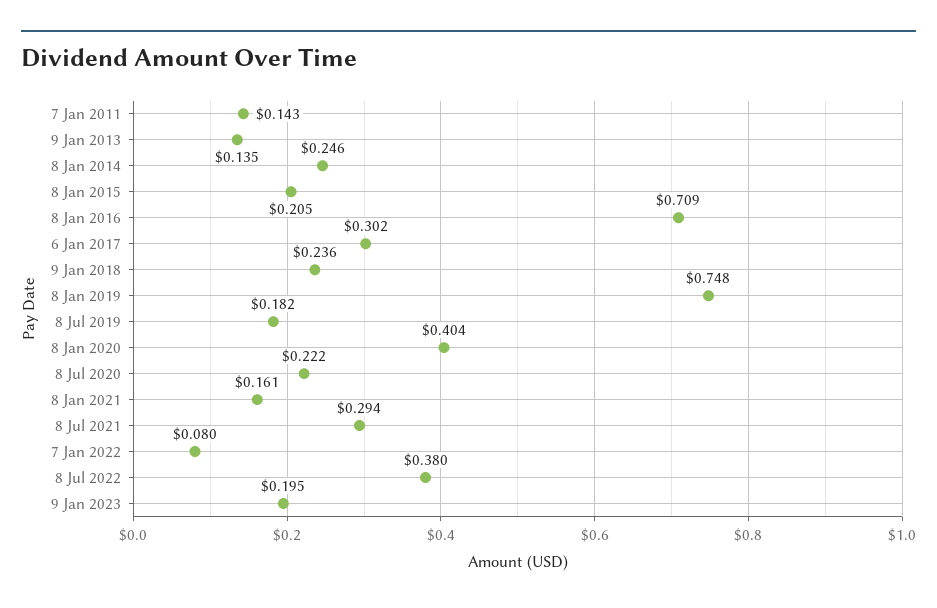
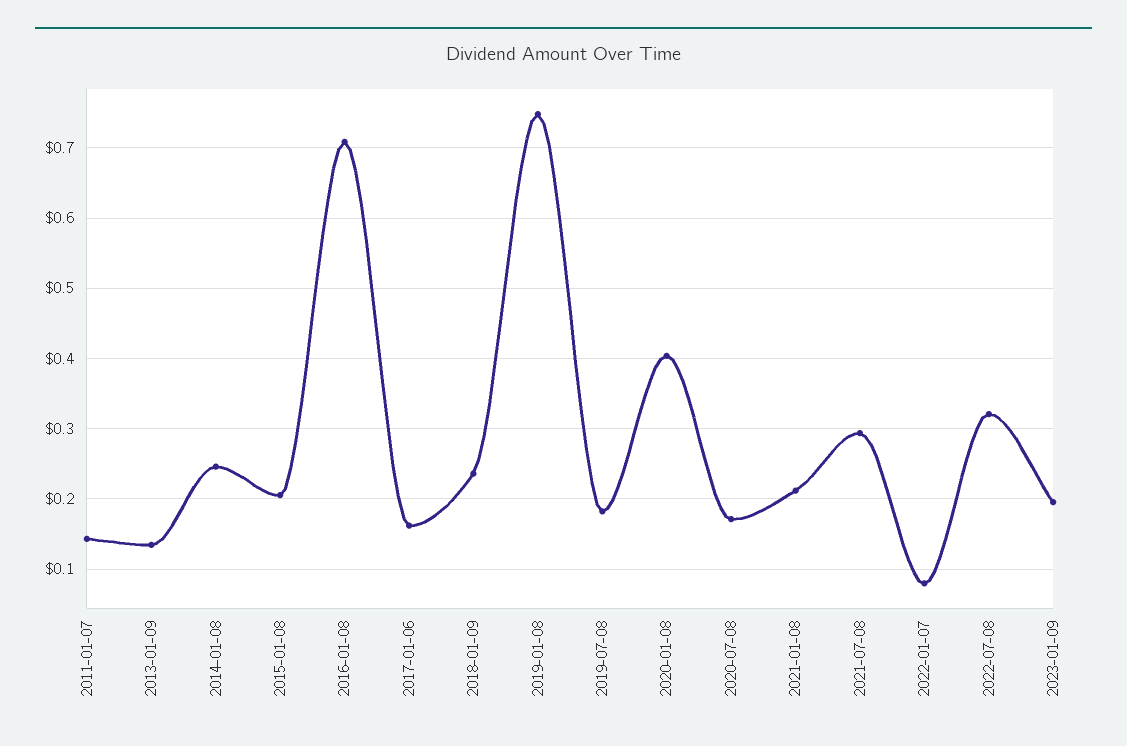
6 Jan 2017: 0.302 -> 0.16
8 Jul 2020: 0.222 -> 0.17
8 Jan 2021: 0.161 -> 0.21
8 Jul 2022: 0.38 -> 0.32

